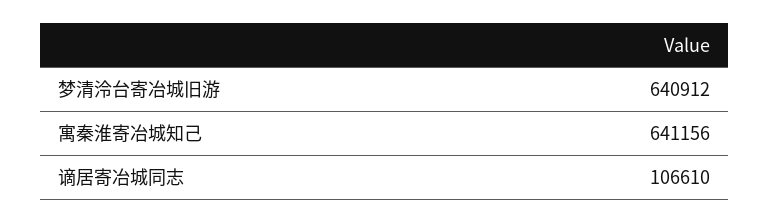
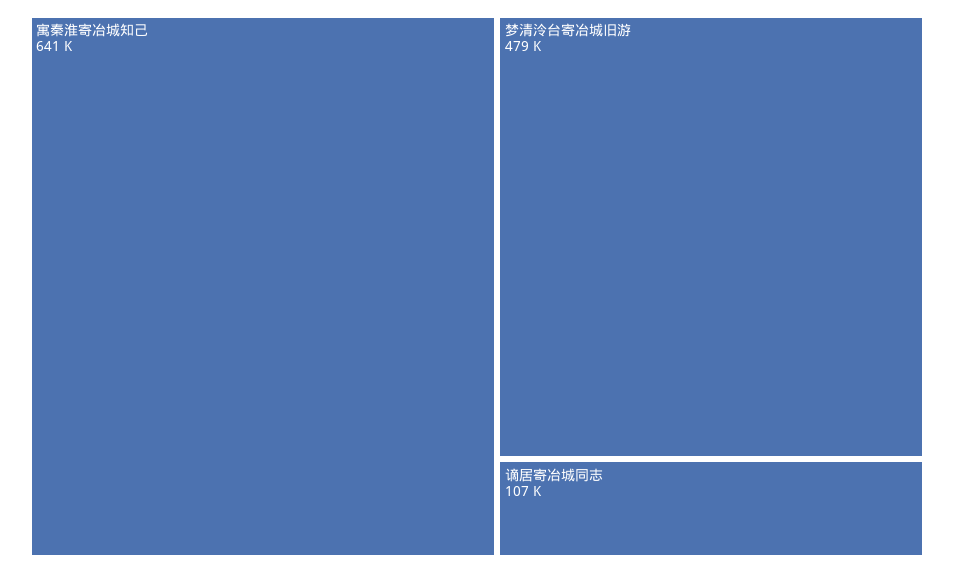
梦清泠台寄冶城旧游: 640912 -> 479000

